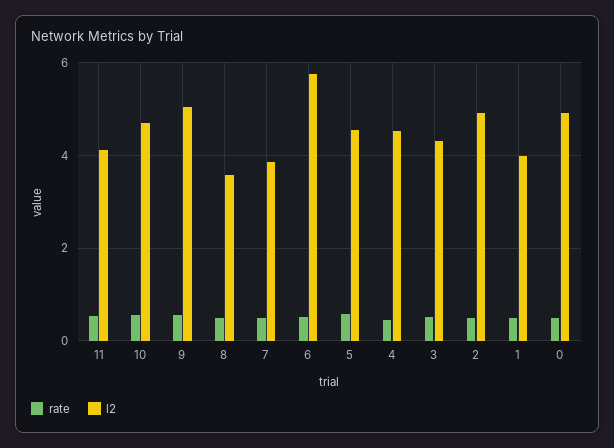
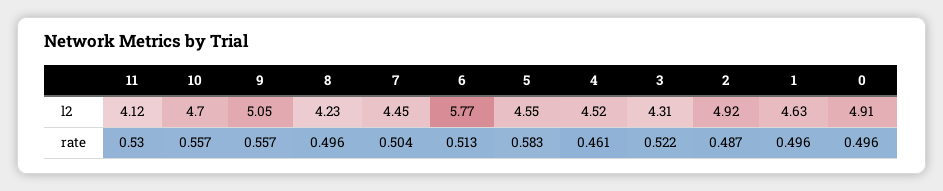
l2, 8: 3.6 -> 4.23
l2, 7: 3.8 -> 4.45
l2, 1: 4 -> 4.63

